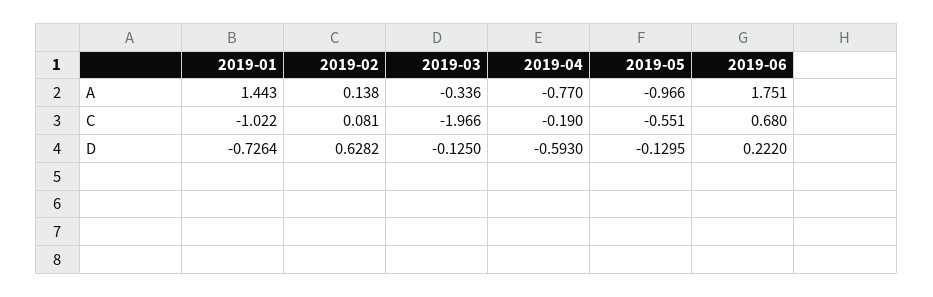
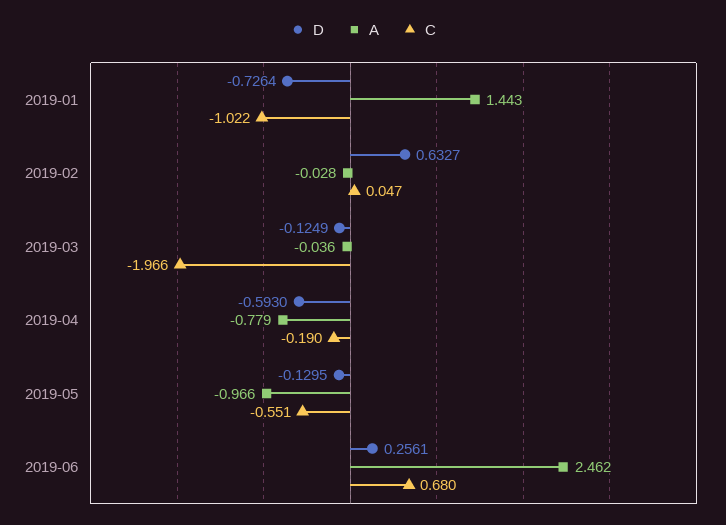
A, 2019-02: 0.138 -> -0.028
A, 2019-03: -0.336 -> -0.036
A, 2019-04: -0.77 -> -0.779
A, 2019-06: 1.751 -> 2.462
C, 2019-02: 0.081 -> 0.047
D, 2019-02: 0.6282 -> 0.6327
D, 2019-03: -0.125 -> -0.1249
D, 2019-06: 0.222 -> 0.2561

